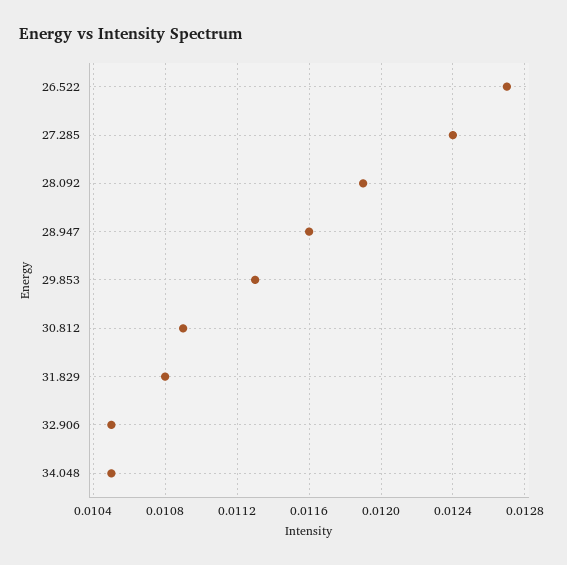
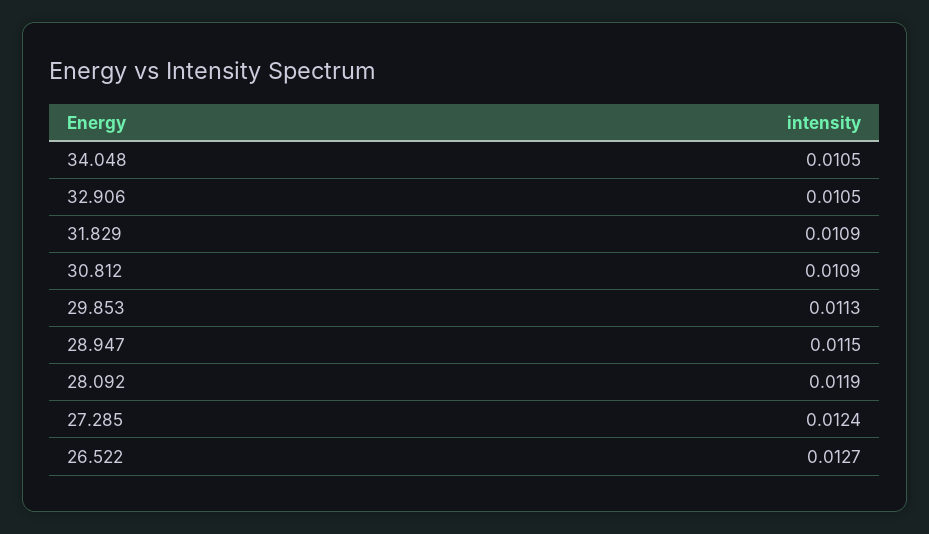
28.947: 0.0116 -> 0.0115
31.829: 0.0108 -> 0.0109

